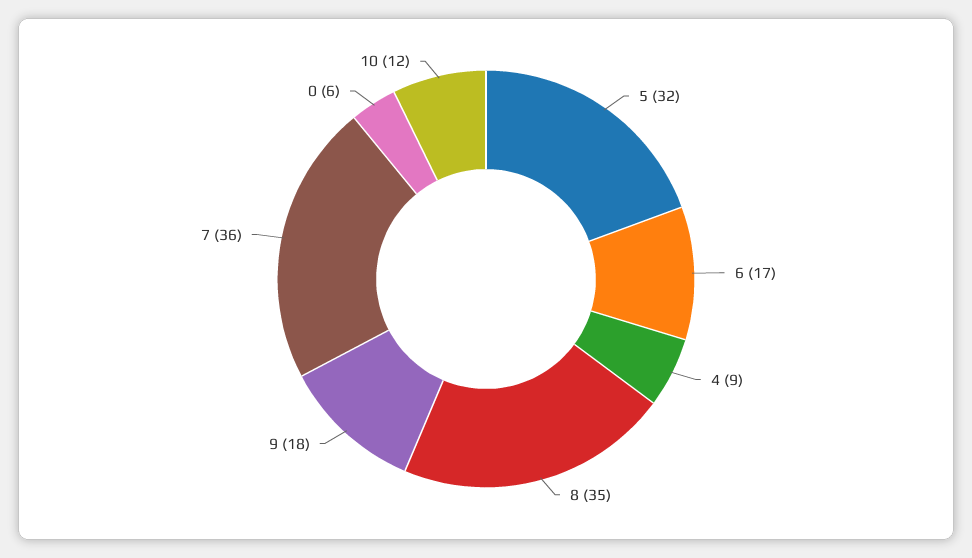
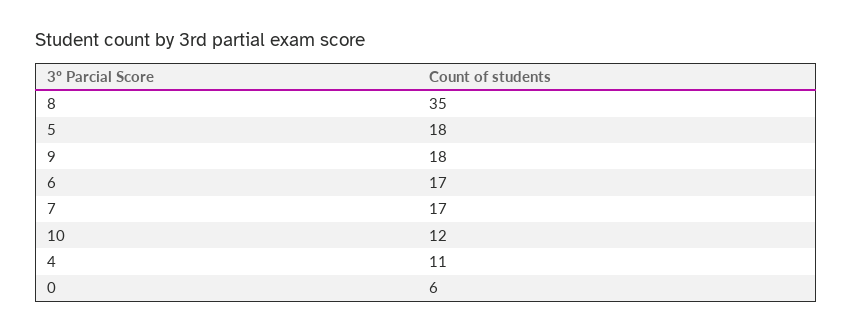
5: 32 -> 18
4: 9 -> 11
7: 36 -> 17

